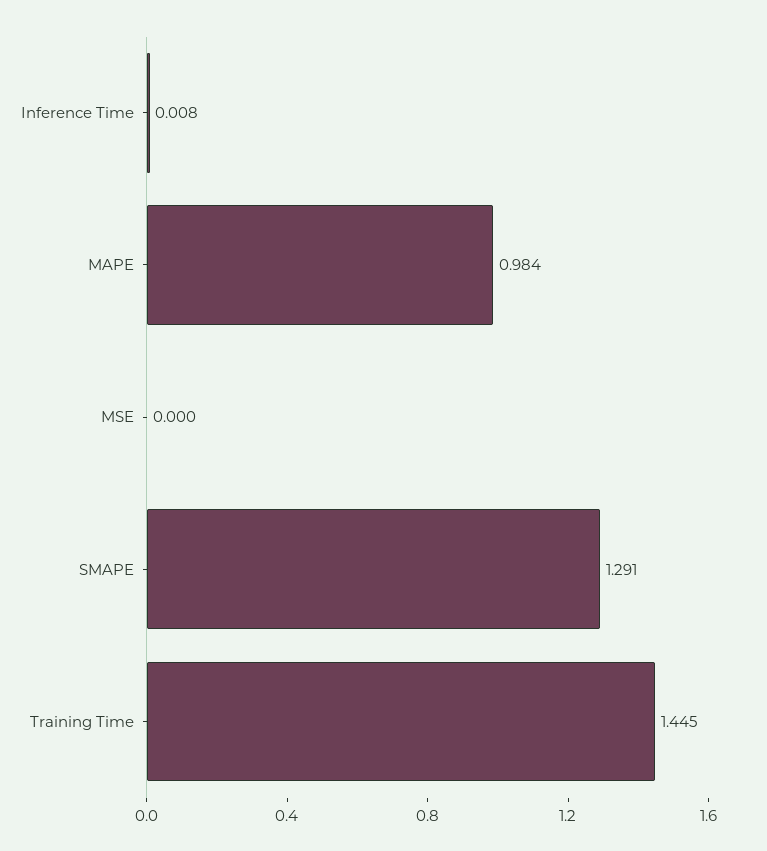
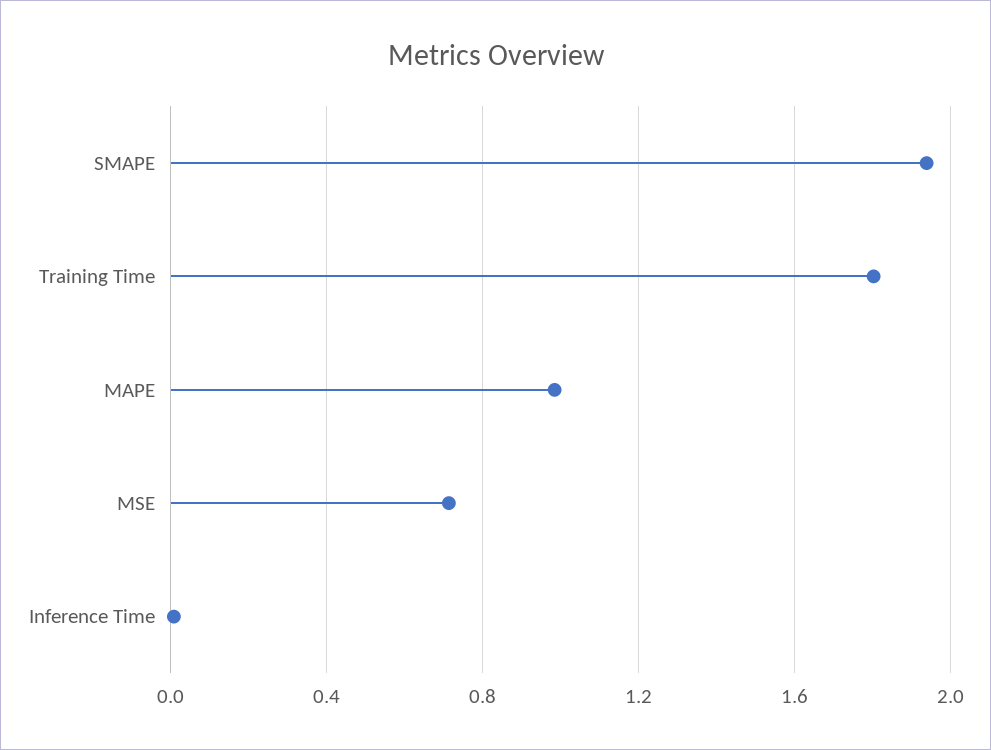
MSE: 0 -> 0.7
SMAPE: 1.291 -> 1.95
Training Time: 1.445 -> 1.8

